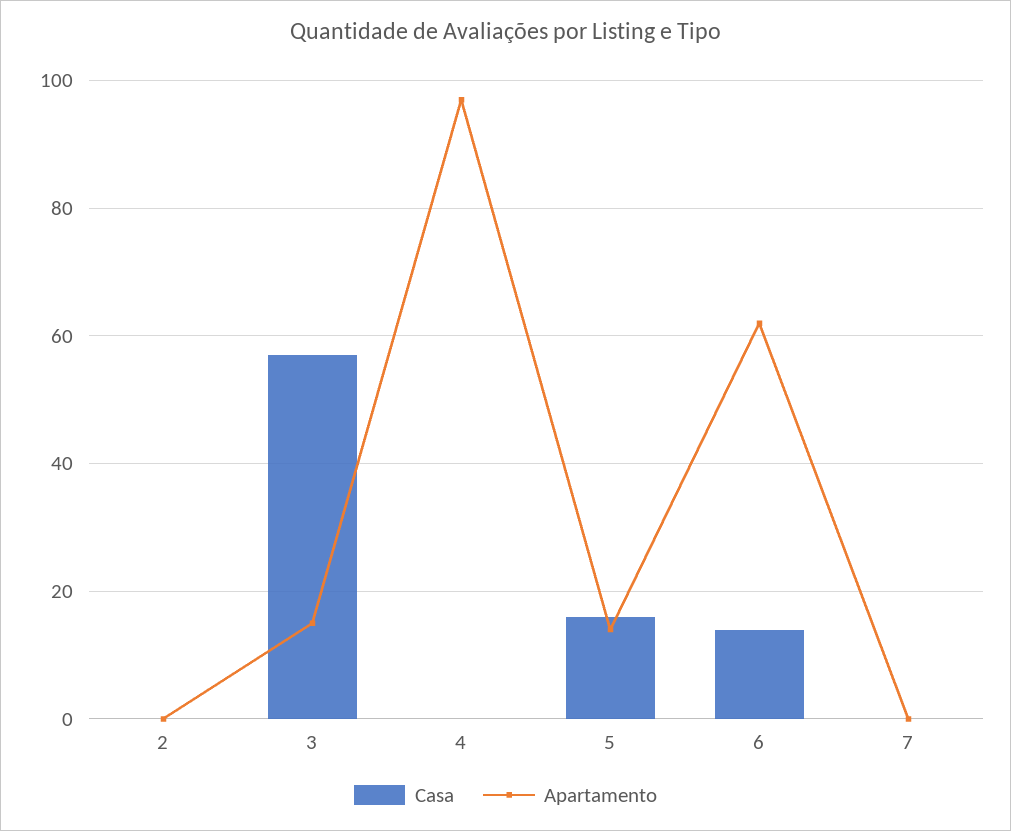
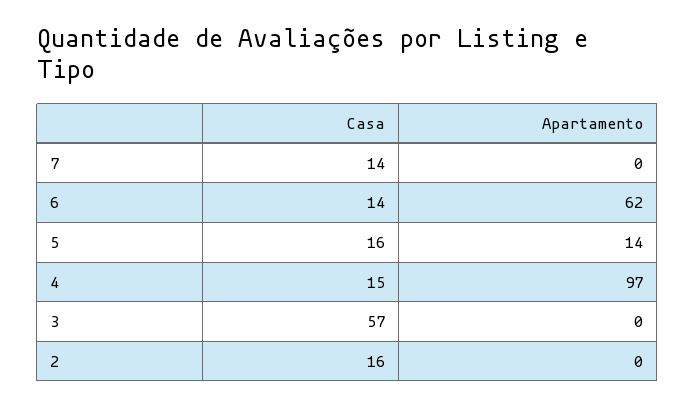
Casa, 2: 0 -> 16
Apartamento, 3: 15 -> 0
Casa, 4: 0 -> 15
Casa, 7: 0 -> 14

